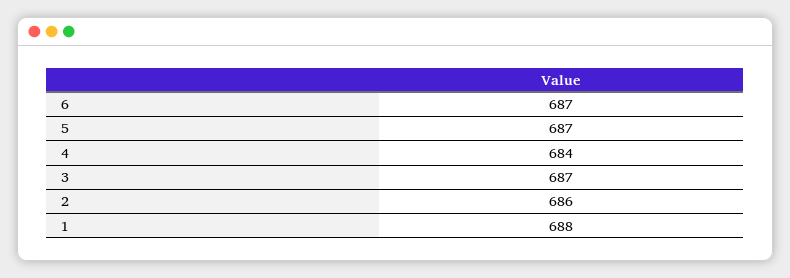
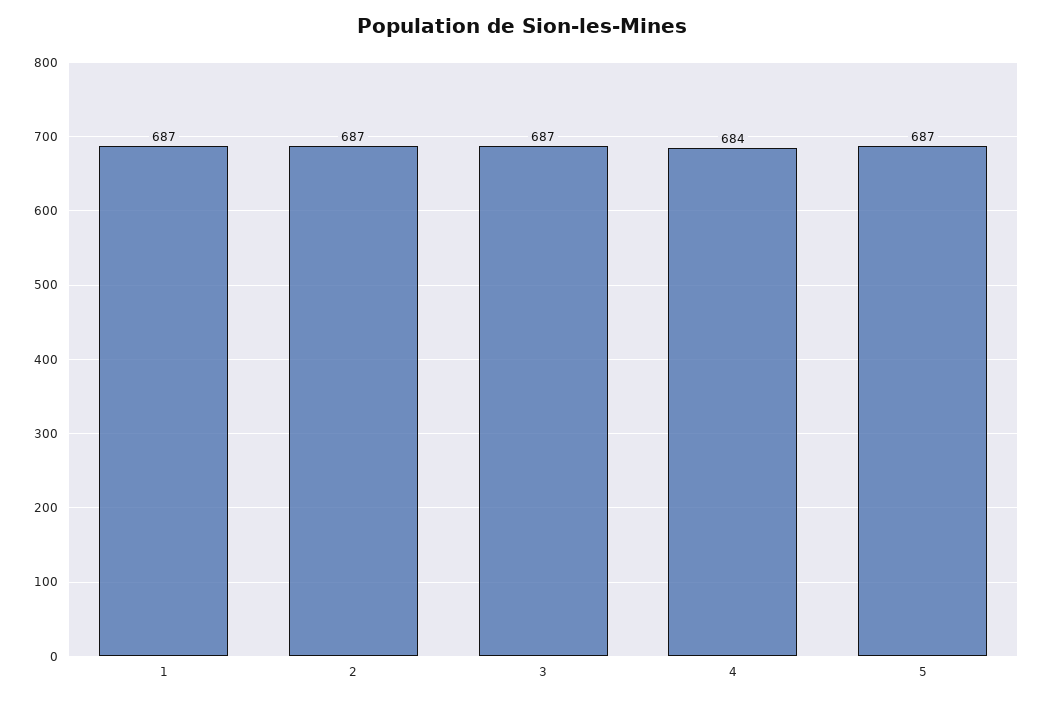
6: 687 -> none
2: 686 -> 687
1: 688 -> 687

